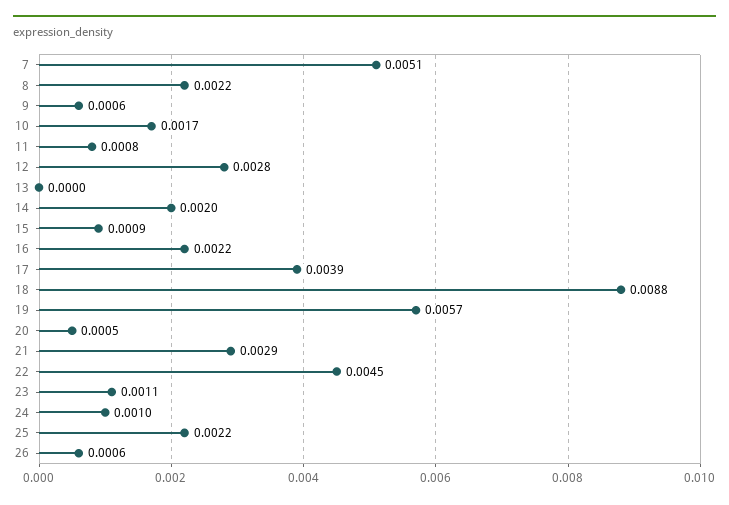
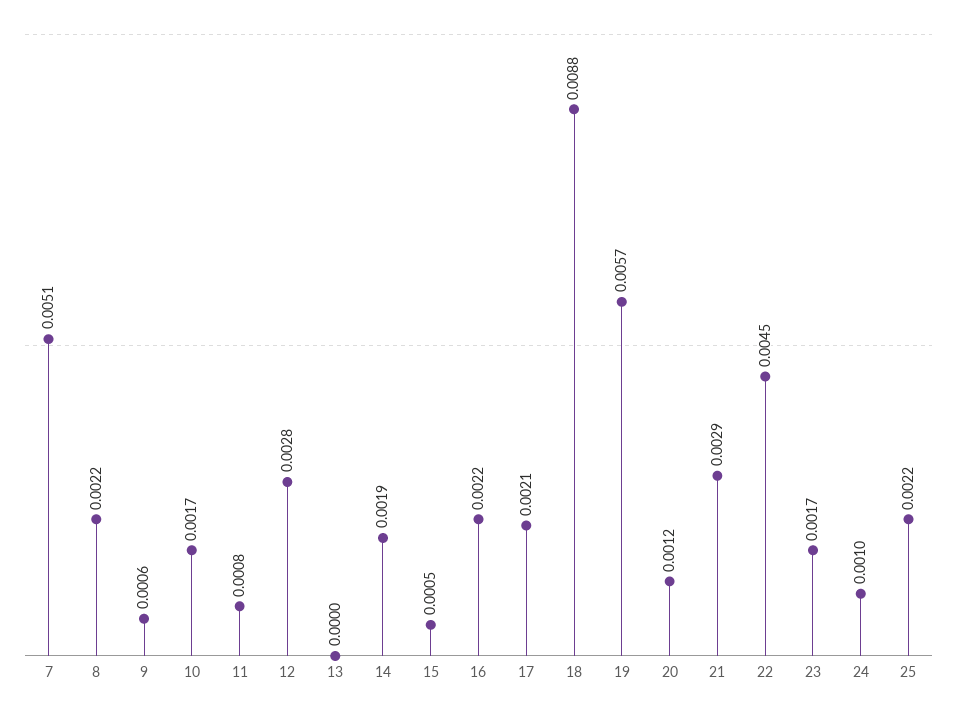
14: 0.002 -> 0.0019
15: 0.0009 -> 0.0005
17: 0.0039 -> 0.0021
20: 0.0005 -> 0.0012
23: 0.0011 -> 0.0017
26: 0.0006 -> none

